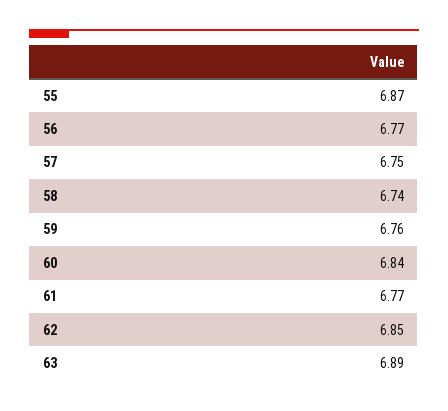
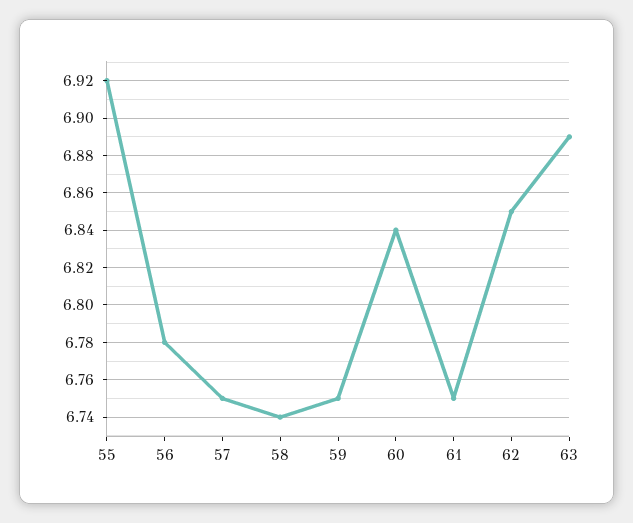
55: 6.87 -> 6.92
56: 6.77 -> 6.78
59: 6.76 -> 6.75
61: 6.77 -> 6.75

